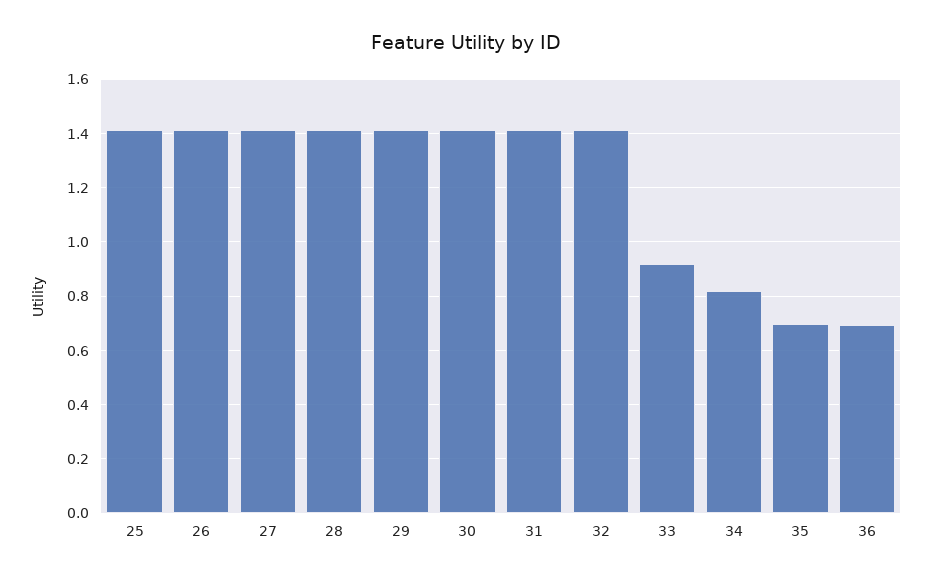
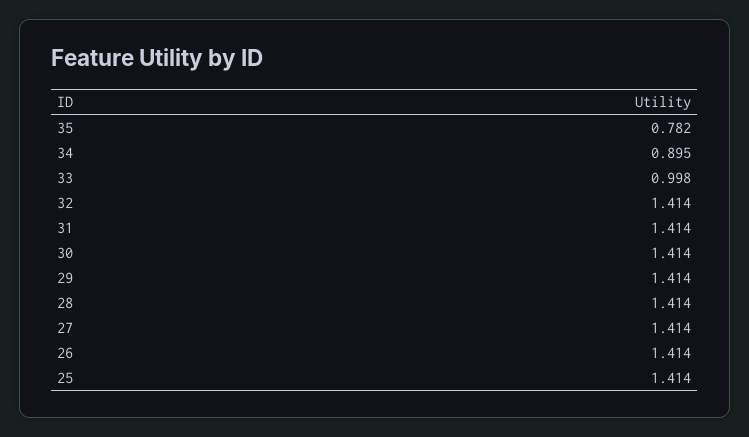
33: 0.925 -> 0.998
34: 0.825 -> 0.895
35: 0.7 -> 0.782
36: 0.7 -> none

